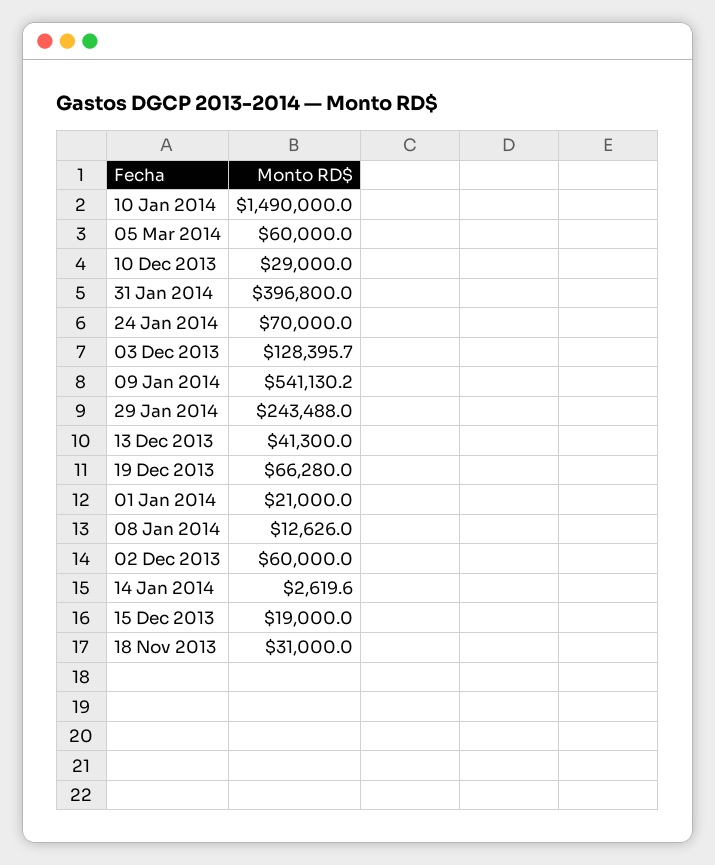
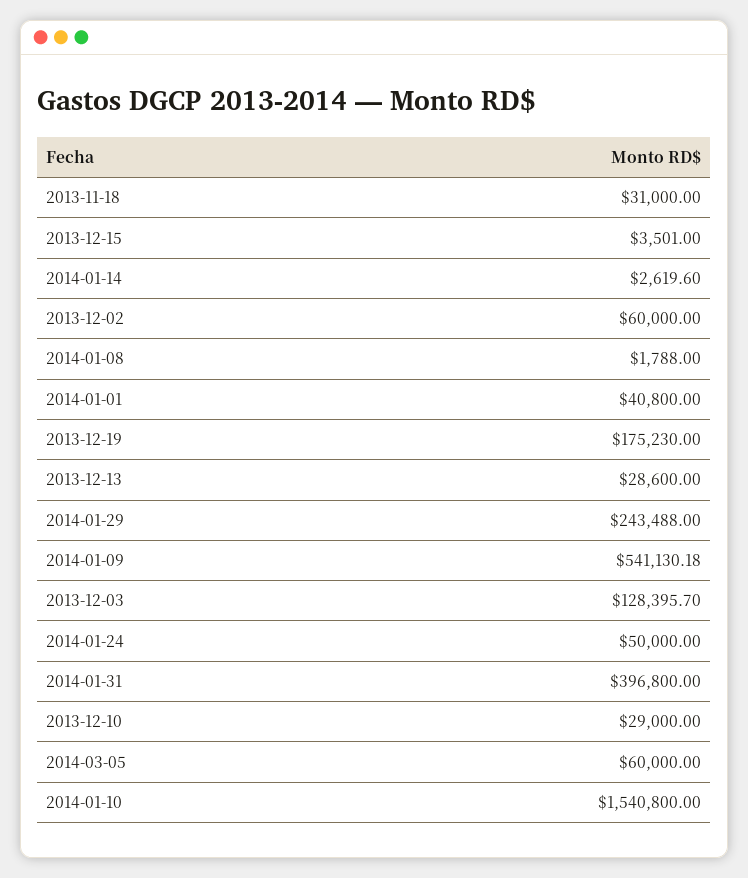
10 Jan 2014: 1490000 -> 1540800
24 Jan 2014: 70000 -> 50000
13 Dec 2013: 41300 -> 28600
19 Dec 2013: 66280 -> 175230
01 Jan 2014: 21000 -> 40800
08 Jan 2014: 12626 -> 1788
15 Dec 2013: 19000 -> 3501

